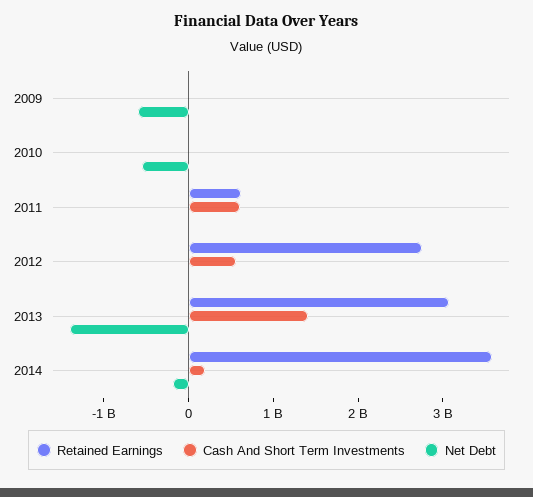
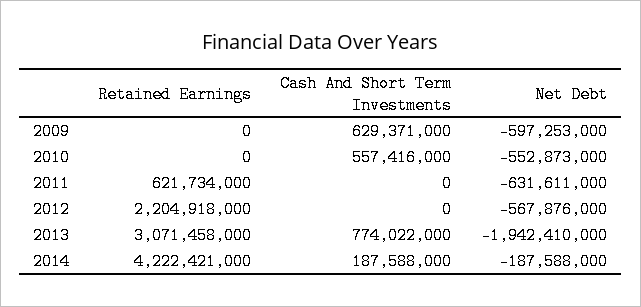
Cash And Short Term Investments, 2009: 0 -> 629371000
Cash And Short Term Investments, 2010: 0 -> 557416000
Cash And Short Term Investments, 2011: 600000000 -> 0
Net Debt, 2011: 0 -> -631611000
Retained Earnings, 2012: 2800000000 -> 2204918000
Cash And Short Term Investments, 2012: 600000000 -> 0
Net Debt, 2012: 0 -> -567876000
Cash And Short Term Investments, 2013: 1400000000 -> 774022000
Net Debt, 2013: -1400000000 -> -1942410000
Retained Earnings, 2014: 3600000000 -> 4222421000

